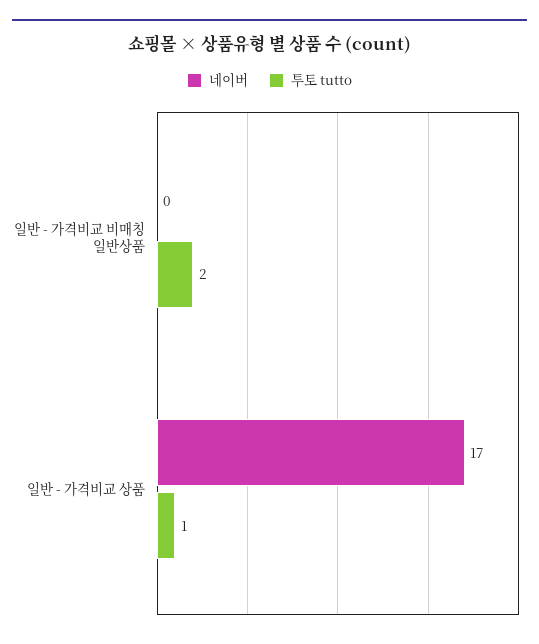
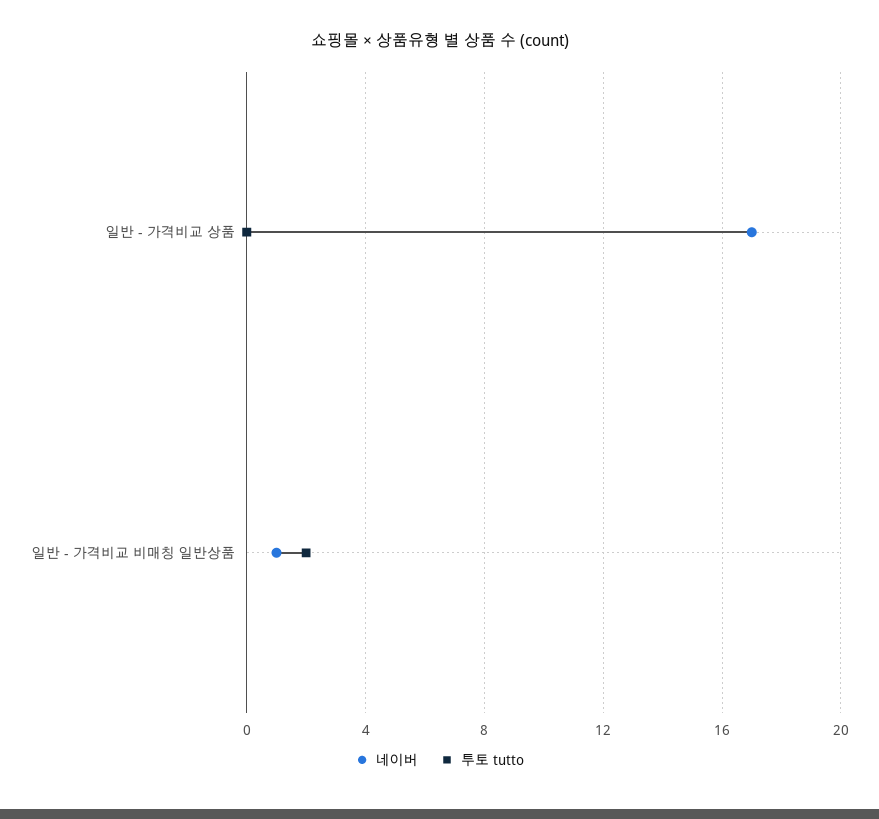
네이버, 일반 - 가격비교 비매칭 일반상품: 0 -> 1
투토 tutto, 일반 - 가격비교 상품: 1 -> 0

